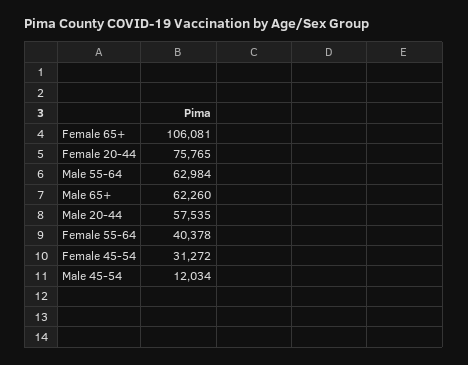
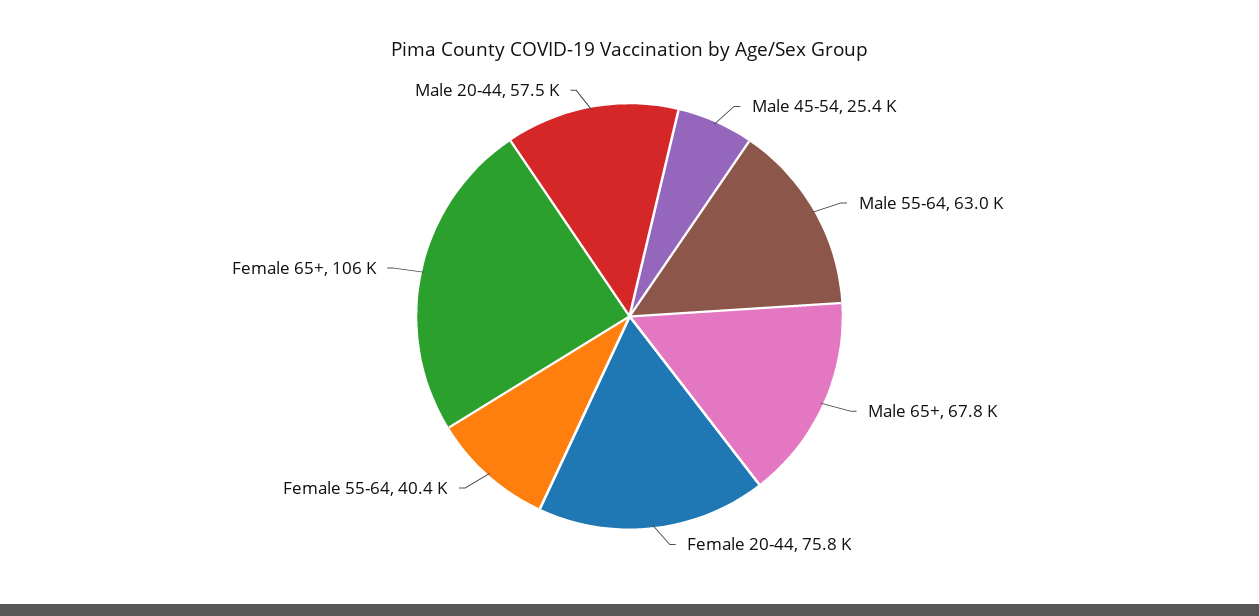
Male 65+: 62260 -> 67800
Female 45-54: 31272 -> none
Male 45-54: 12034 -> 25400

